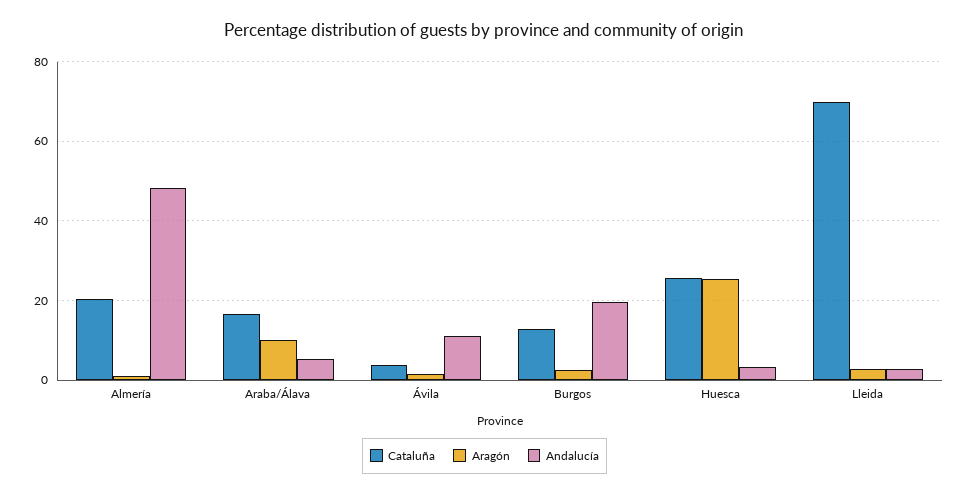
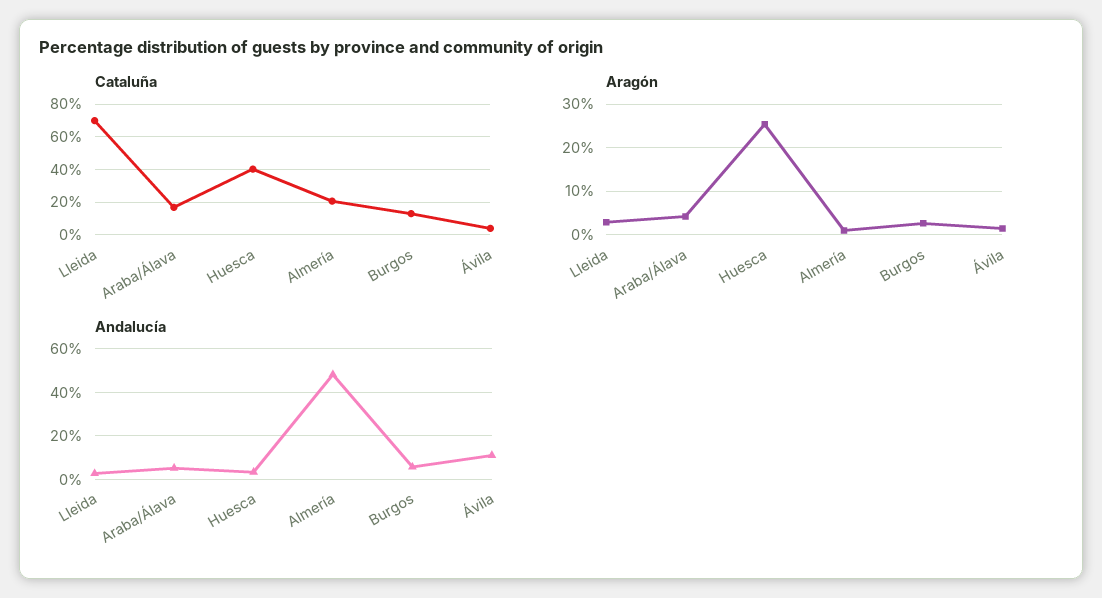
Aragón, Araba/Álava: 10 -> 4
Andalucía, Burgos: 20 -> 5
Cataluña, Huesca: 26 -> 40

